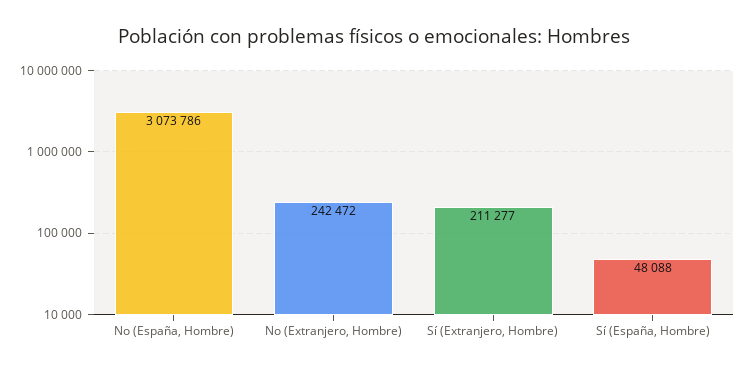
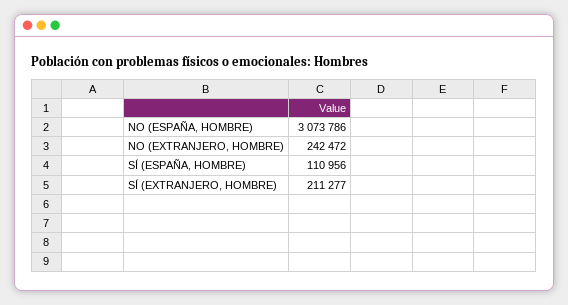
Sí (España, Hombre): 48088 -> 110956

